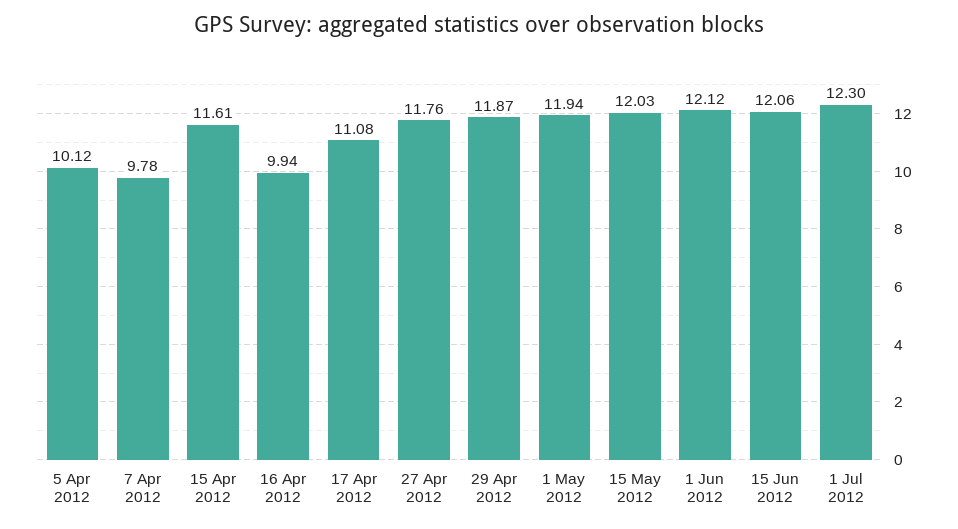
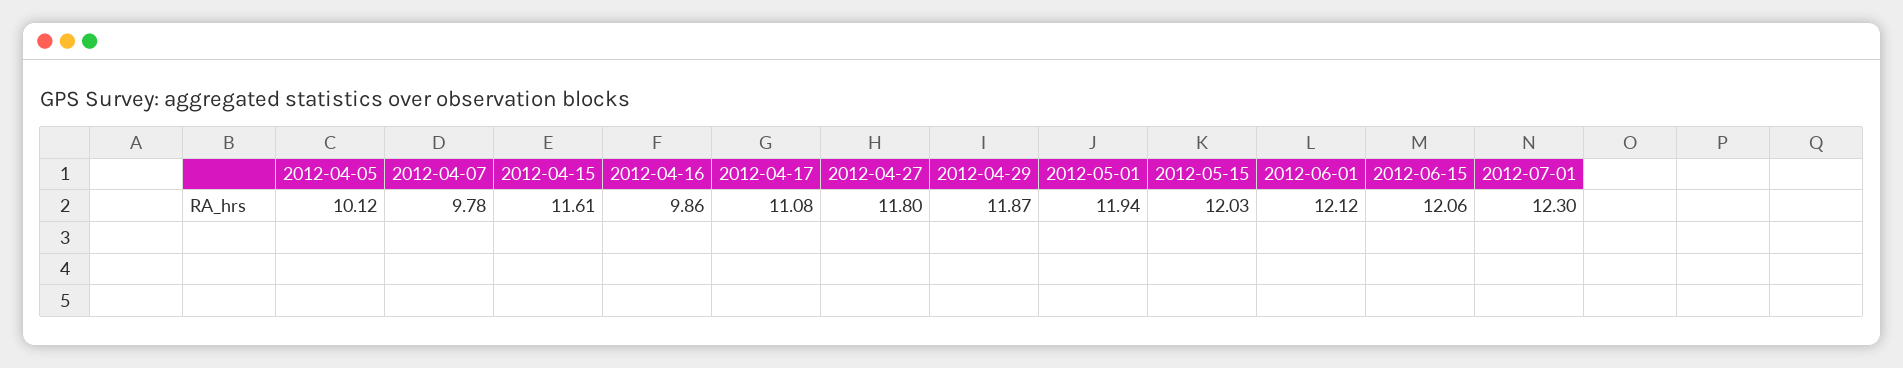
16 Apr 2012: 9.94 -> 9.86
27 Apr 2012: 11.76 -> 11.8

